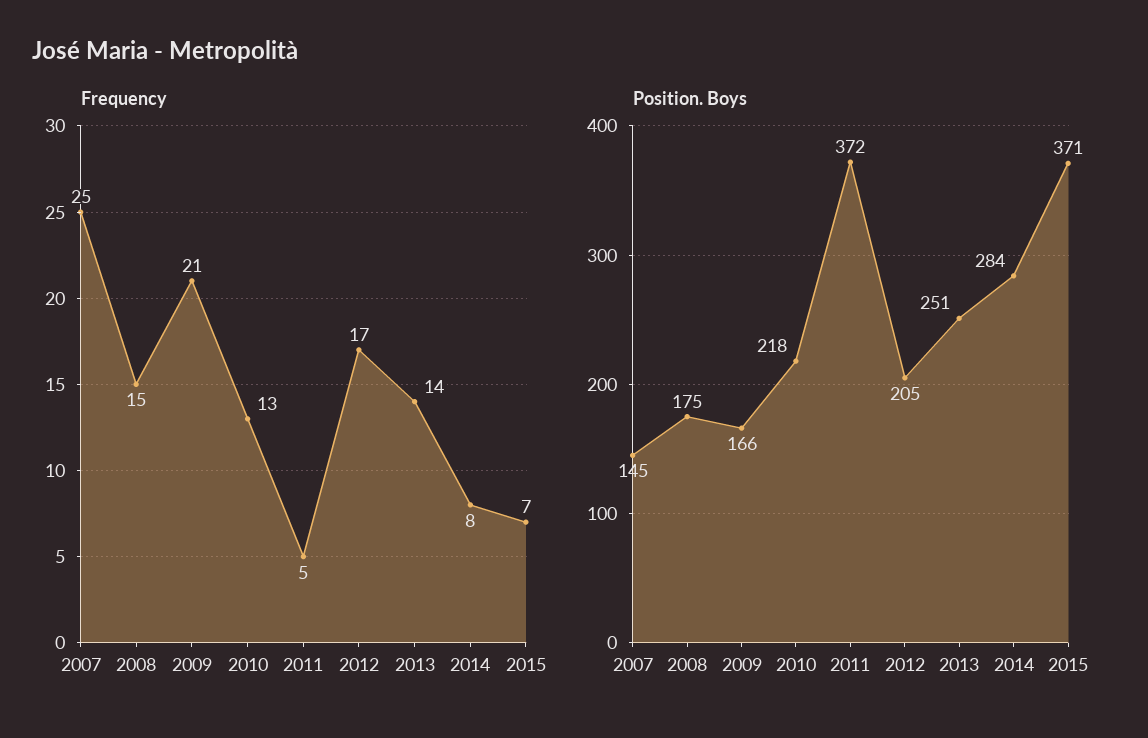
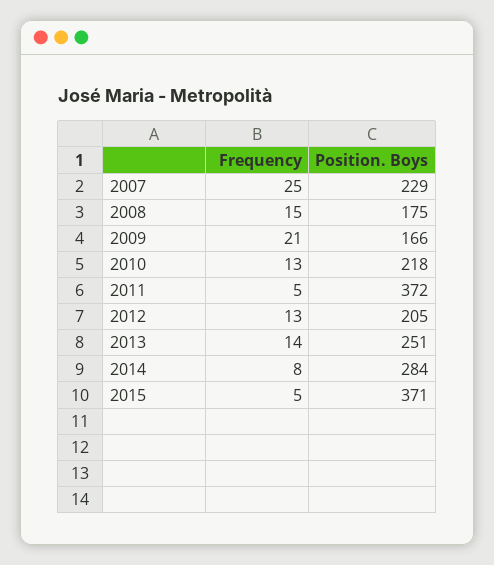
Frequency, 2012: 17 -> 13
Frequency, 2015: 7 -> 5
Position. Boys, 2007: 145 -> 229

